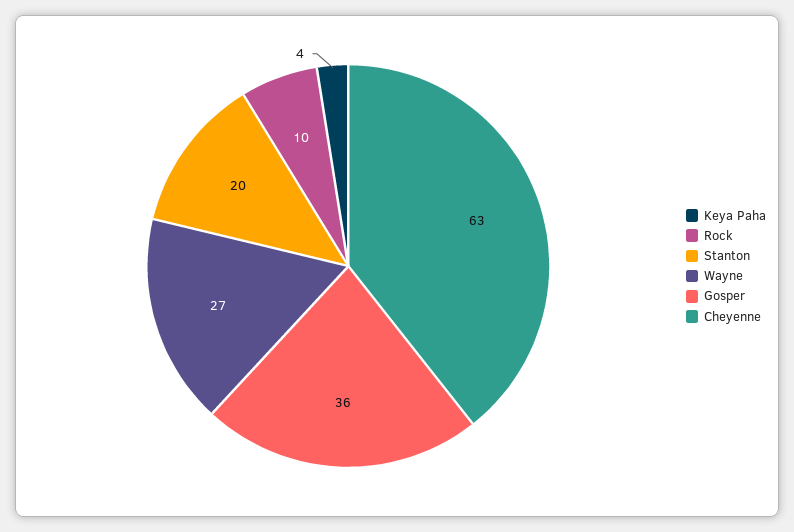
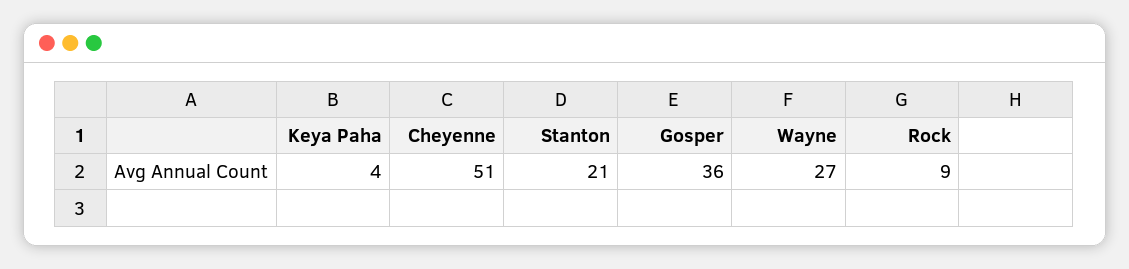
Rock: 10 -> 9
Stanton: 20 -> 21
Cheyenne: 63 -> 51

